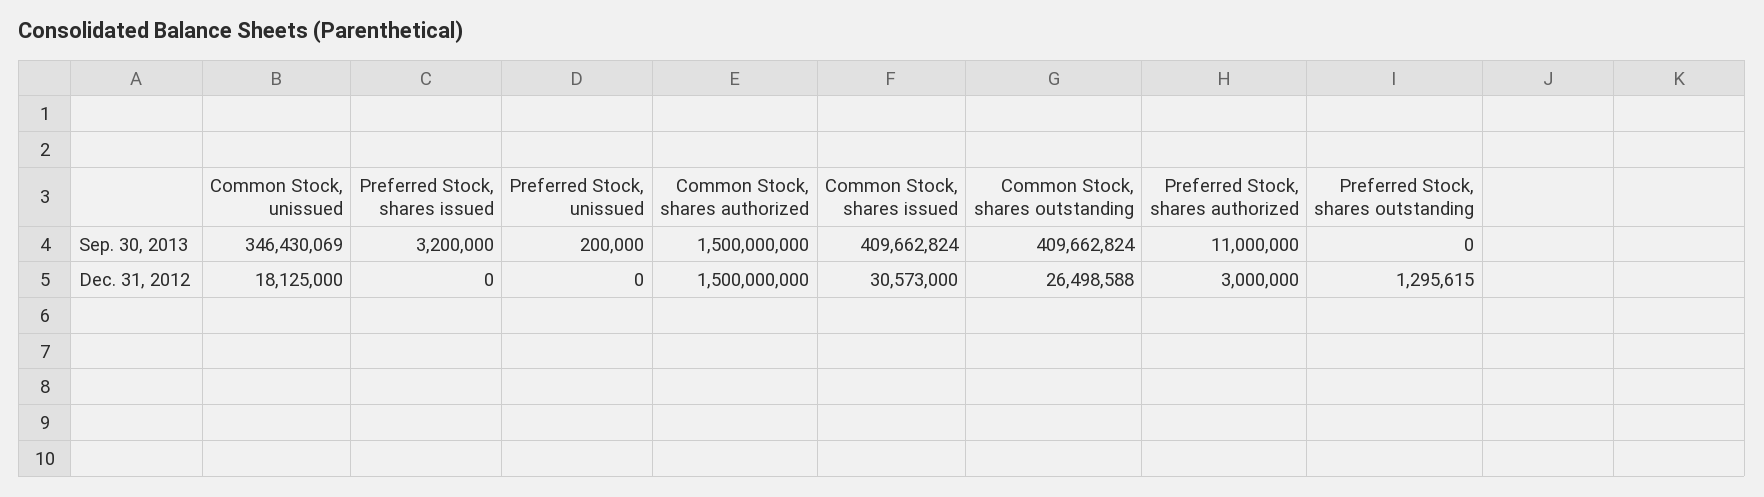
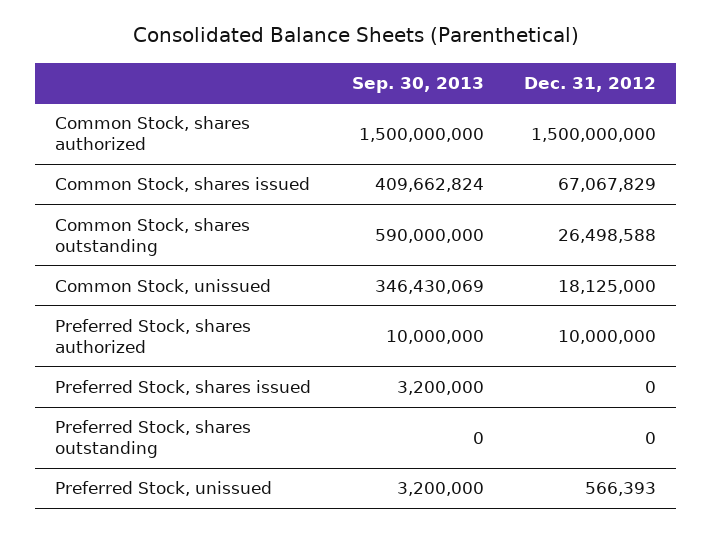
Preferred Stock, unissued, Sep. 30, 2013: 200000 -> 3200000
Common Stock, shares outstanding, Sep. 30, 2013: 409662824 -> 590000000
Preferred Stock, shares authorized, Sep. 30, 2013: 11000000 -> 10000000
Preferred Stock, unissued, Dec. 31, 2012: 0 -> 566393
Common Stock, shares issued, Dec. 31, 2012: 30573000 -> 67067829
Preferred Stock, shares authorized, Dec. 31, 2012: 3000000 -> 10000000
Preferred Stock, shares outstanding, Dec. 31, 2012: 1295615 -> 0

